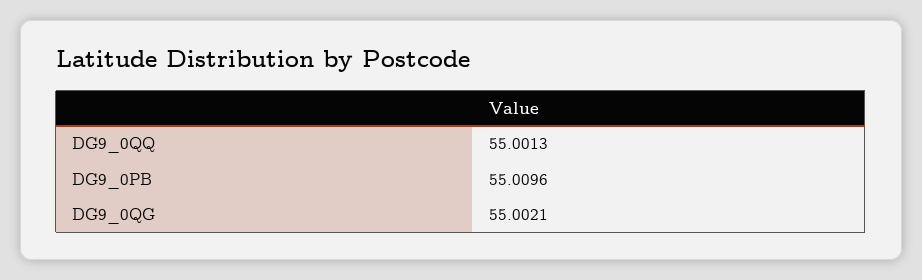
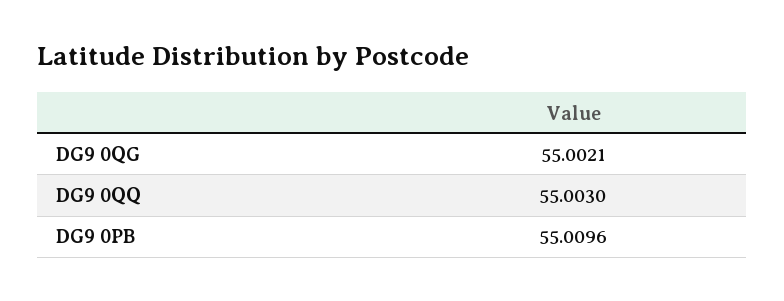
DG9_0QQ: 55.0013 -> 55.003

